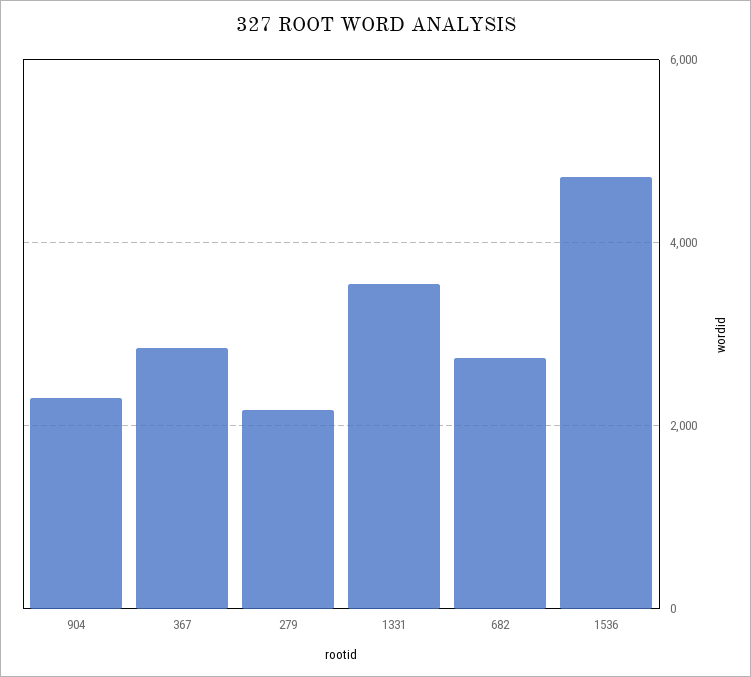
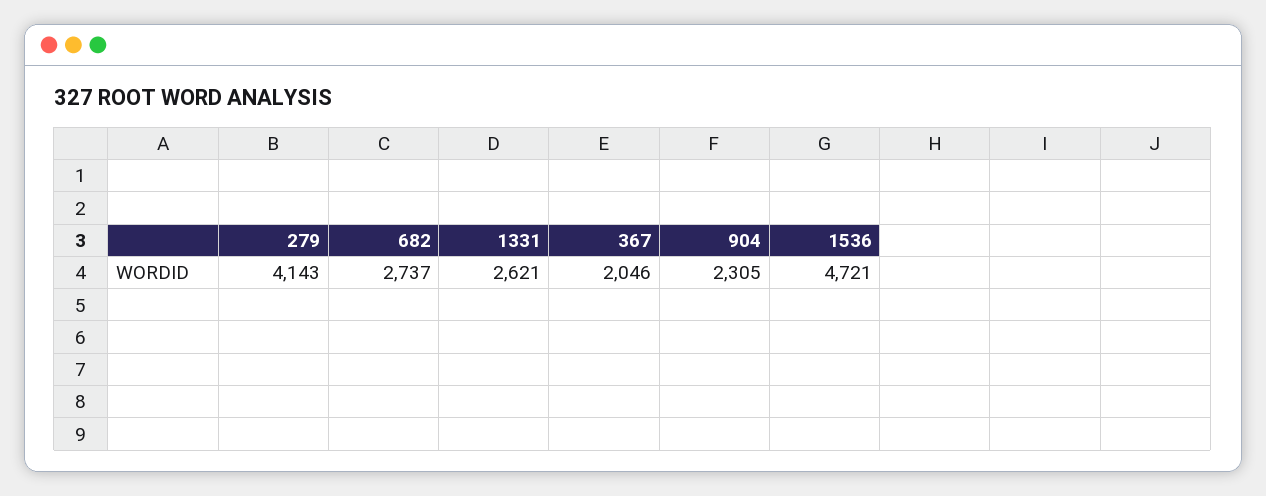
367: 2800 -> 2046
279: 2200 -> 4143
1331: 3600 -> 2621

